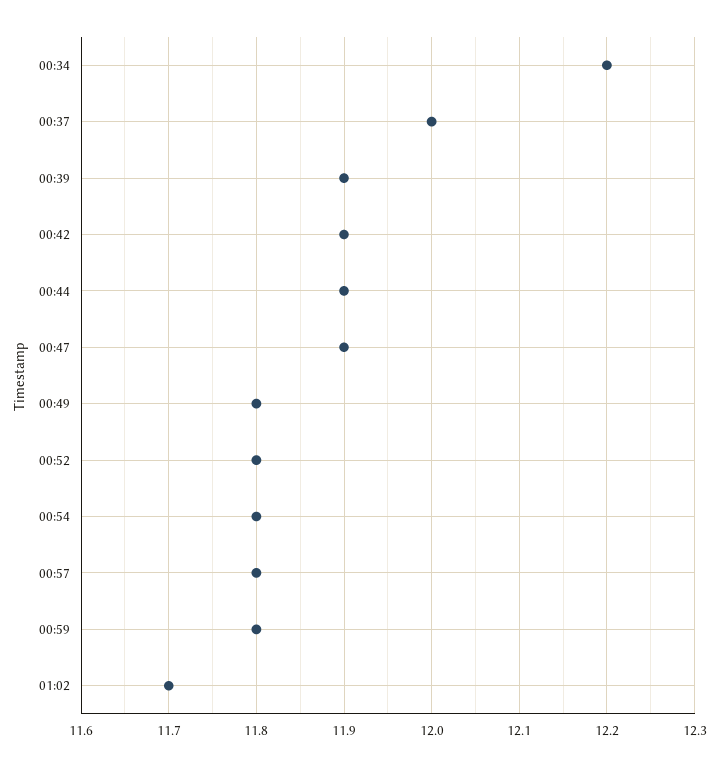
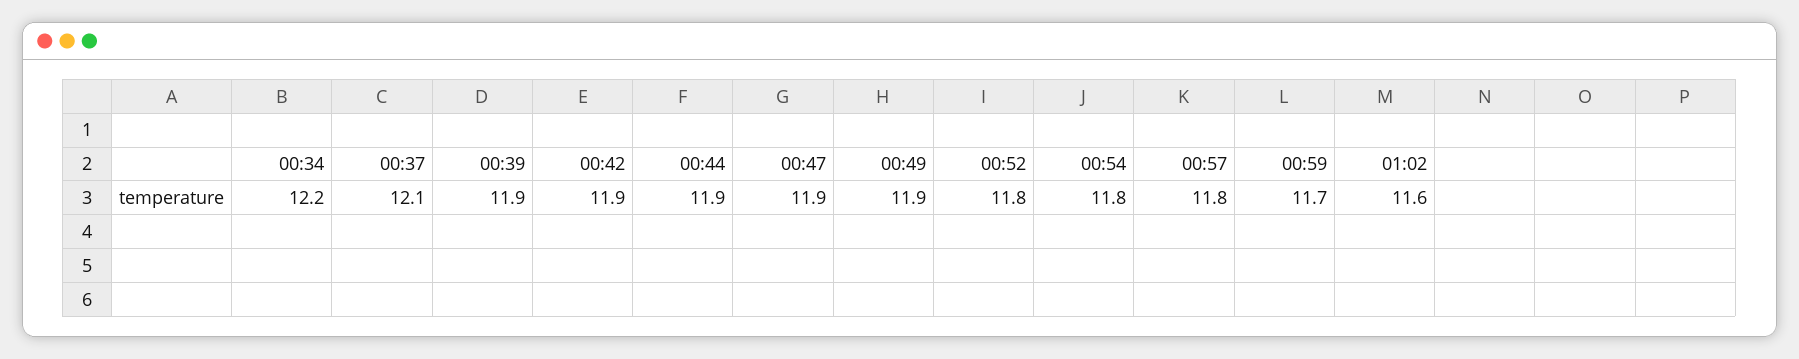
00:37: 12 -> 12.1
00:49: 11.8 -> 11.9
00:59: 11.8 -> 11.7
01:02: 11.7 -> 11.6

